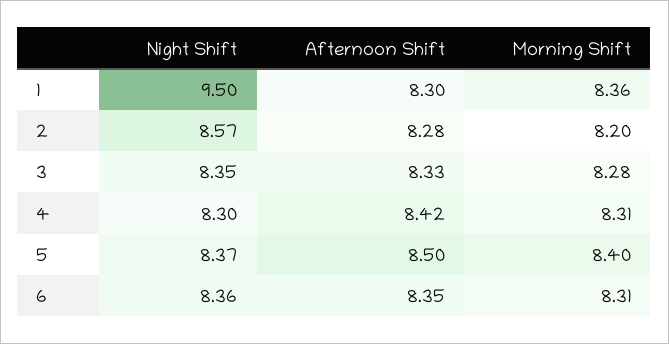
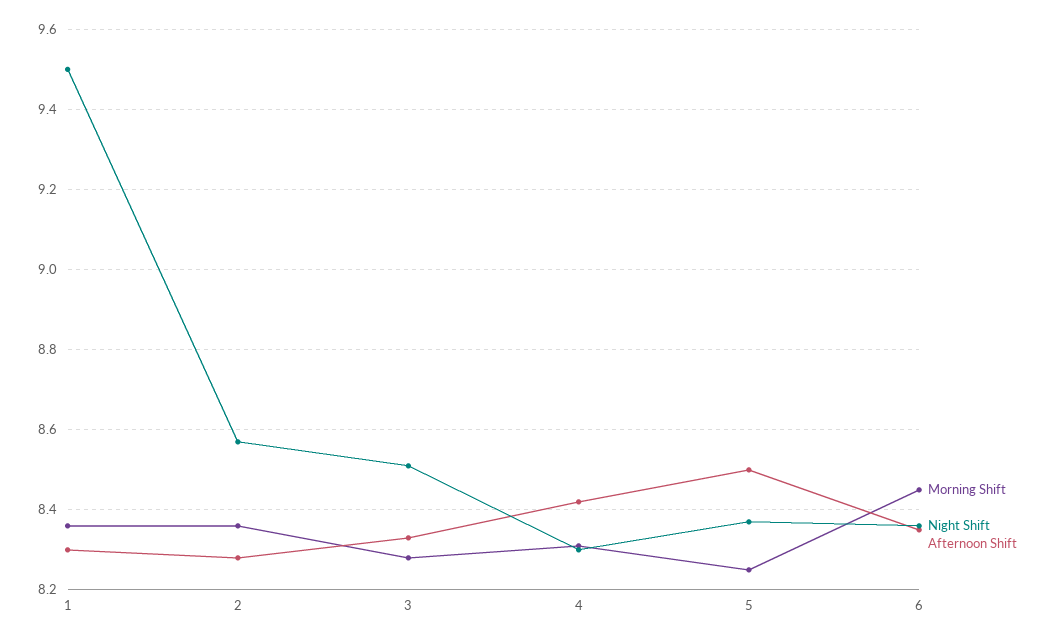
Morning Shift, 2: 8.2 -> 8.35
Night Shift, 3: 8.35 -> 8.5
Morning Shift, 5: 8.4 -> 8.25
Morning Shift, 6: 8.31 -> 8.45

